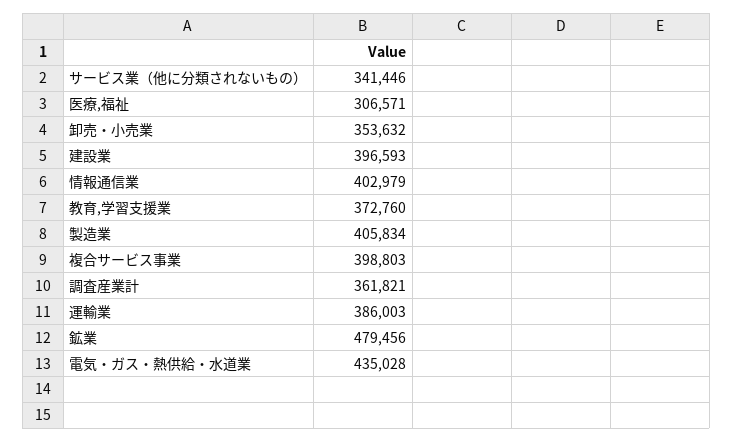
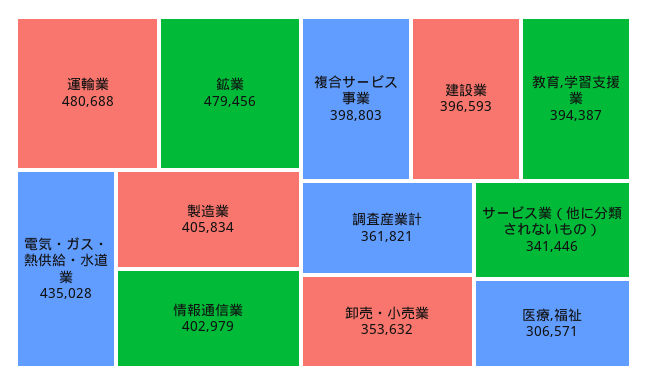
教育,学習支援業: 372760 -> 394387
運輸業: 386003 -> 480688

